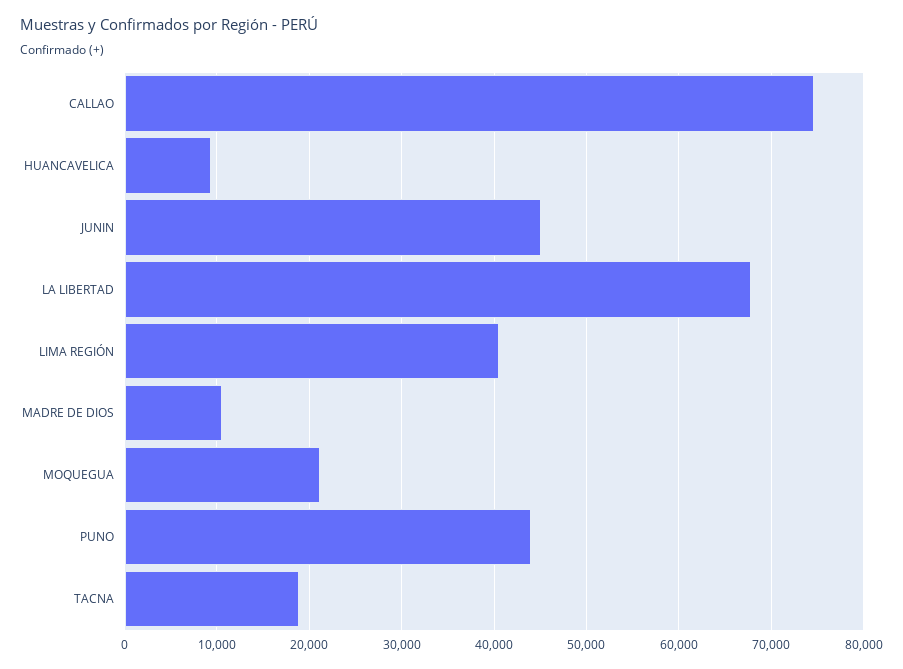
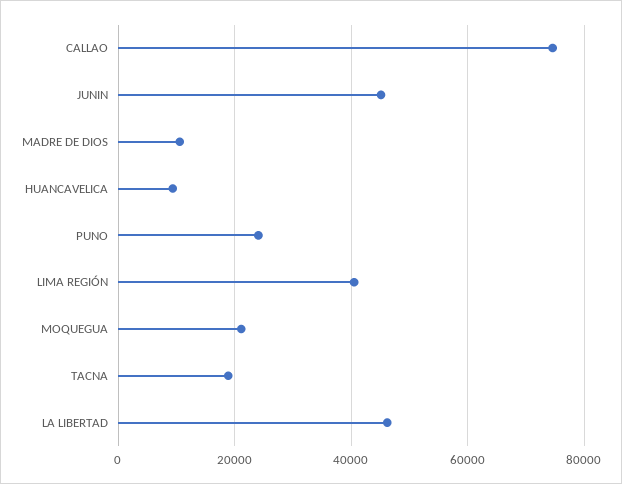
LA LIBERTAD: 68000 -> 46000
PUNO: 44000 -> 24000

